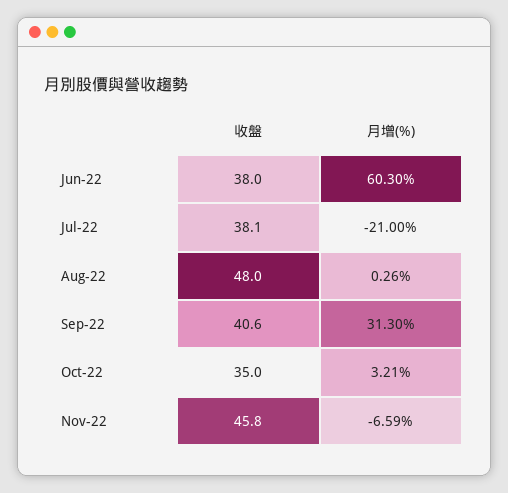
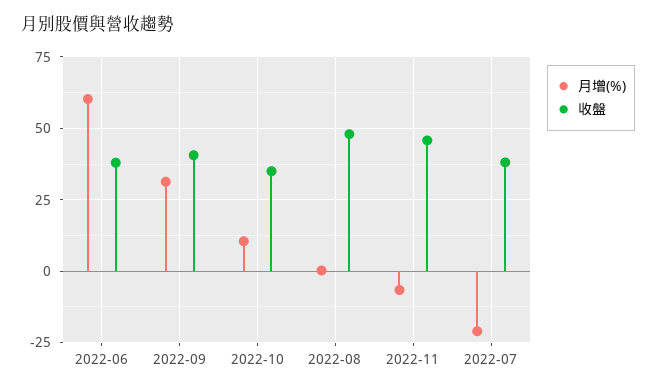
月增(%), Oct-22: 3.21 -> 10

